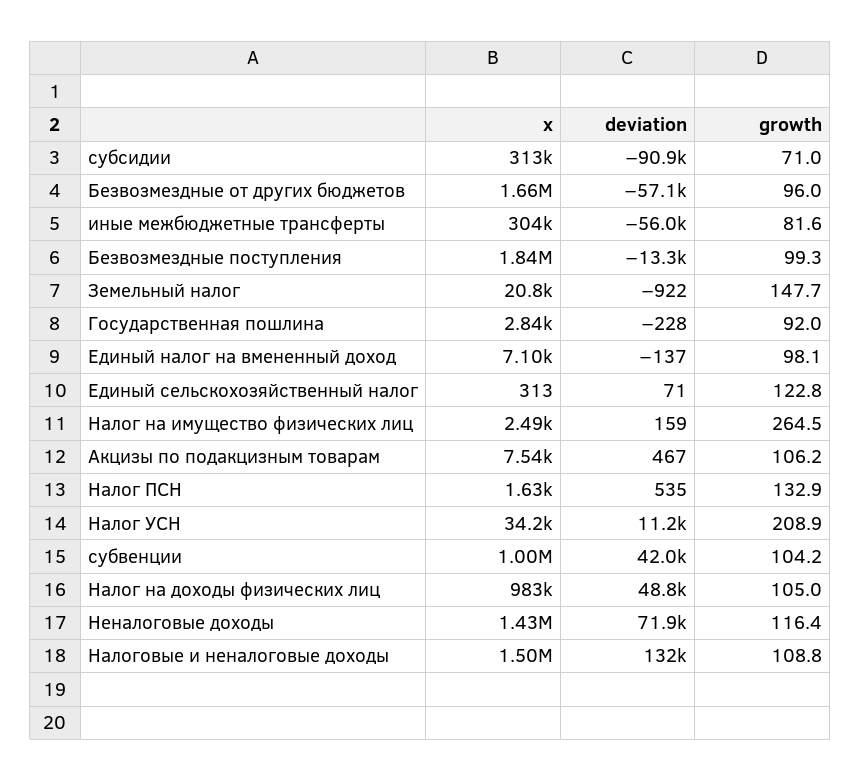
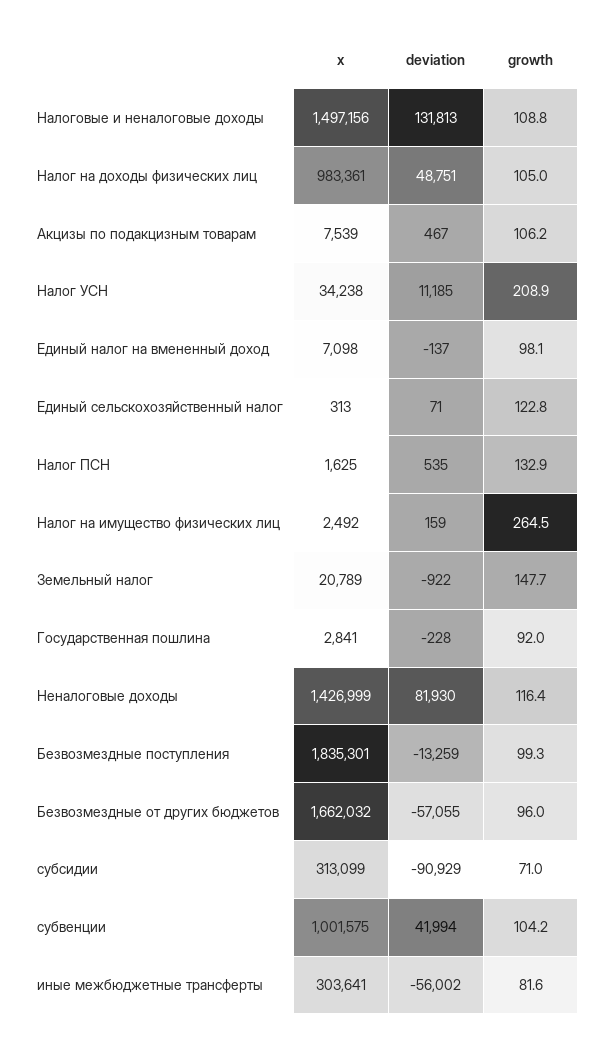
deviation, Неналоговые доходы: 71900 -> 81930

